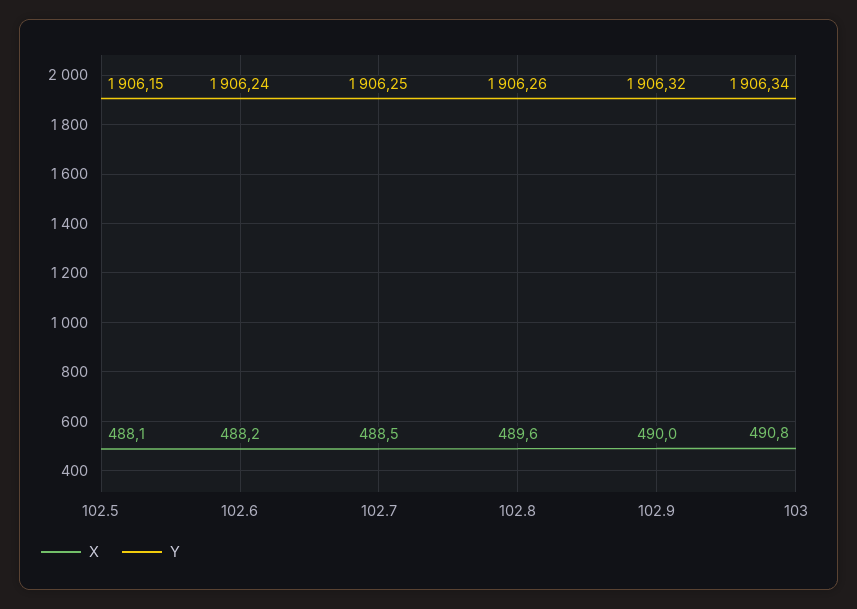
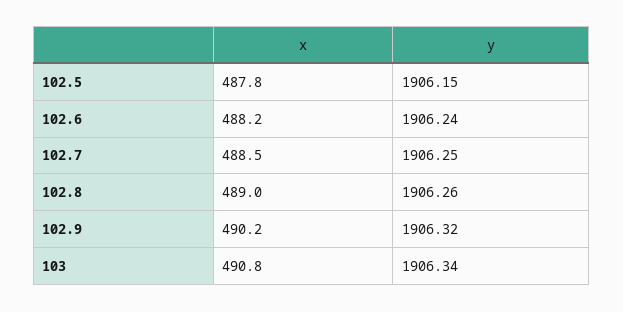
X, 102.5: 488.1 -> 487.8
X, 102.8: 489.6 -> 489
X, 102.9: 490 -> 490.2

